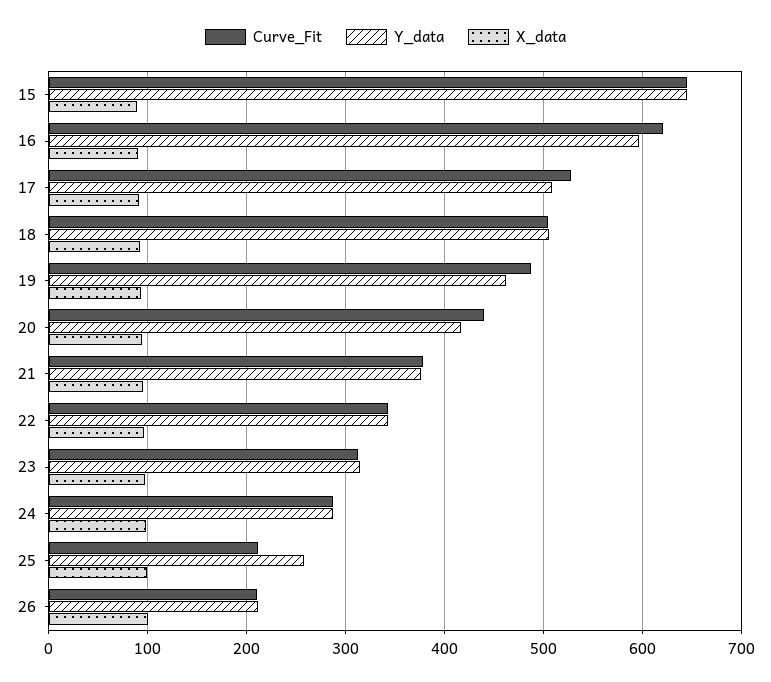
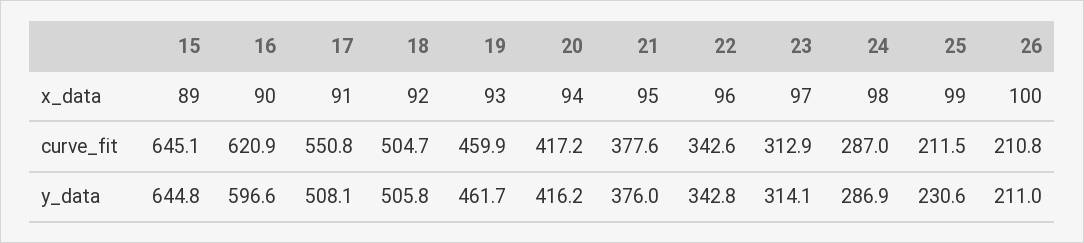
Curve_Fit, 17: 530 -> 550.8
Curve_Fit, 19: 490 -> 459.9
Curve_Fit, 20: 440 -> 417.2
Y_data, 25: 260 -> 230.6

